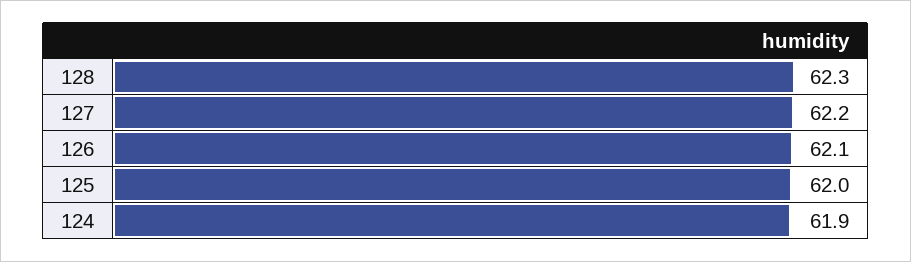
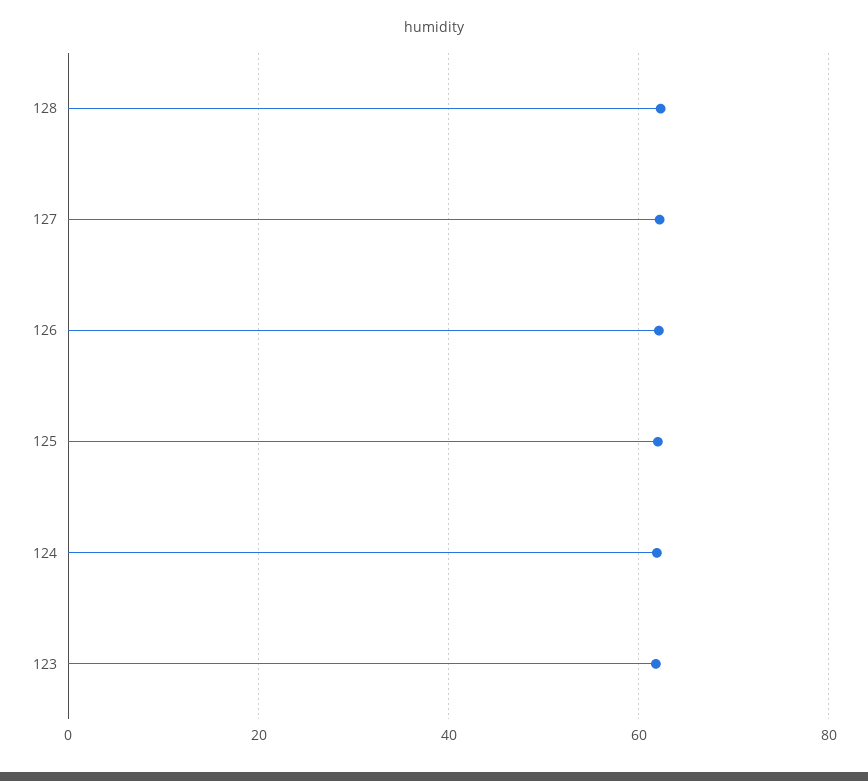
123: none -> 62

